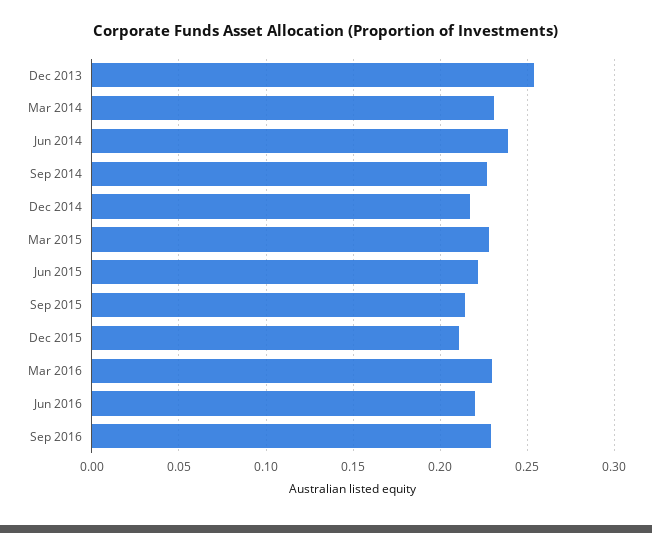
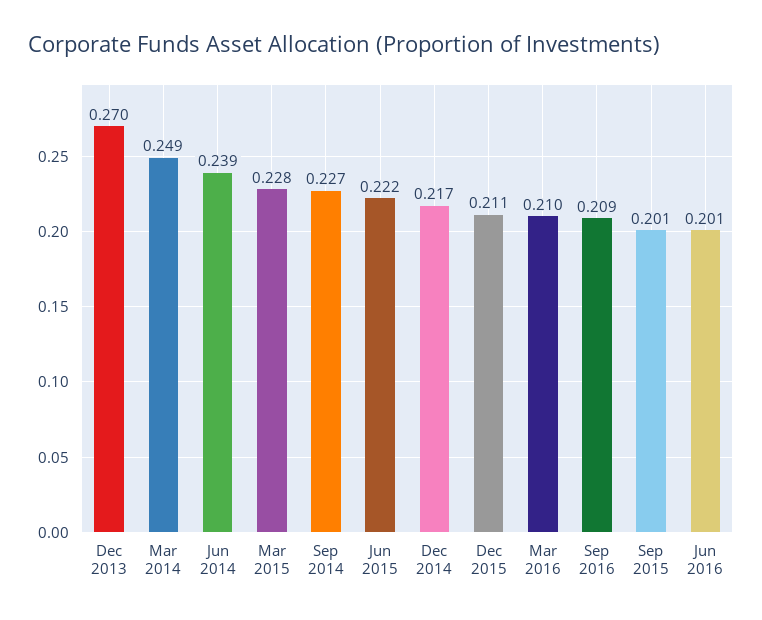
Dec 2013: 0.255 -> 0.27
Mar 2014: 0.23 -> 0.249
Sep 2015: 0.215 -> 0.201
Mar 2016: 0.23 -> 0.21
Jun 2016: 0.22 -> 0.201
Sep 2016: 0.23 -> 0.209

